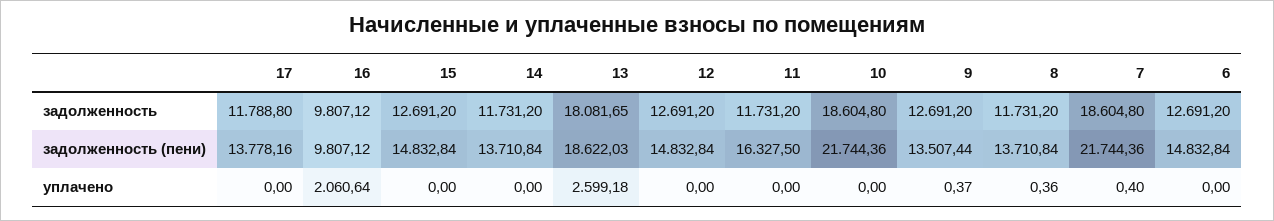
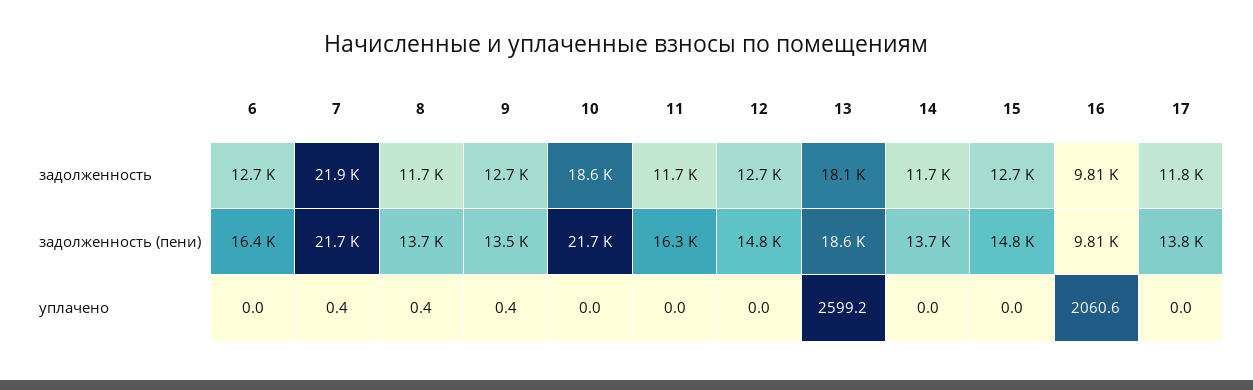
7, задолженность: 18604.8 -> 21900
6, задолженность (пени): 14832.84 -> 16400

